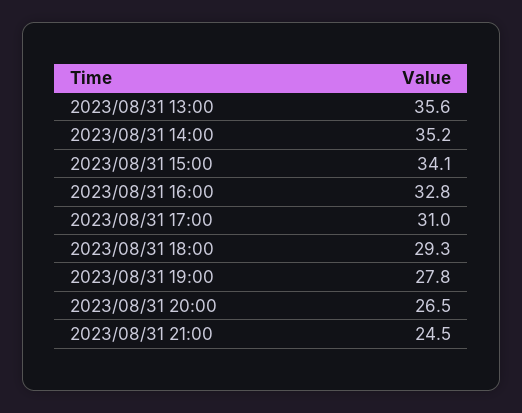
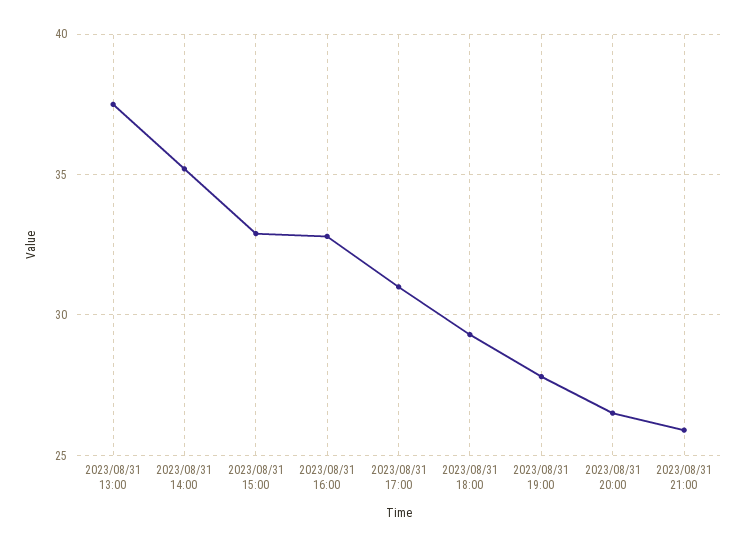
2023/08/31 13:00: 35.6 -> 37.5
2023/08/31 15:00: 34.1 -> 33
2023/08/31 21:00: 24.5 -> 26

